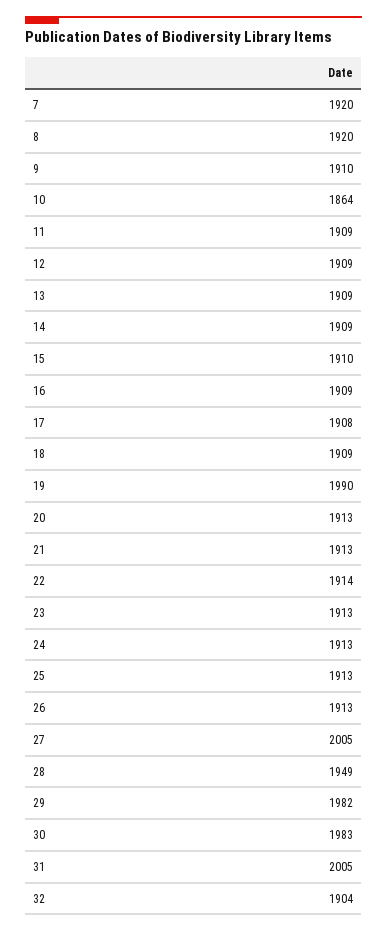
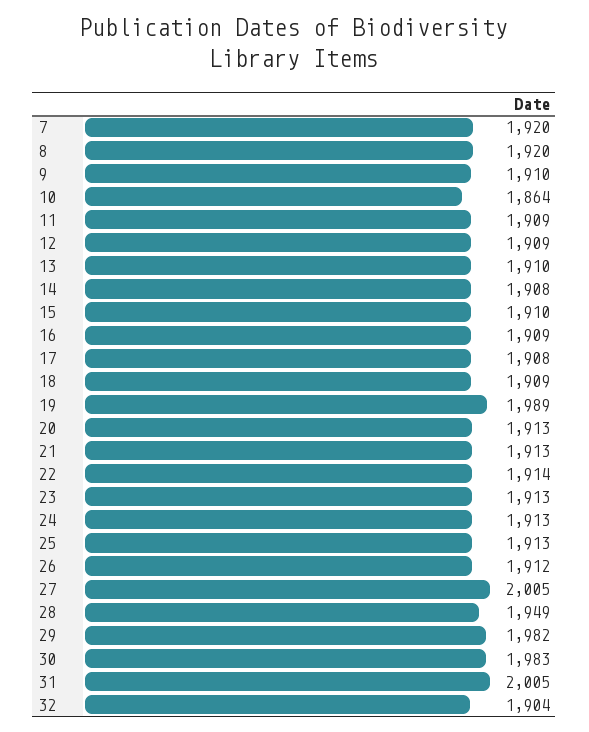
13: 1909 -> 1910
14: 1909 -> 1908
19: 1990 -> 1989
26: 1913 -> 1912

